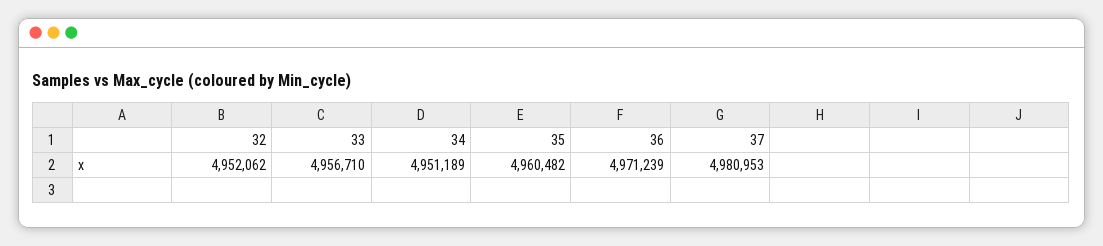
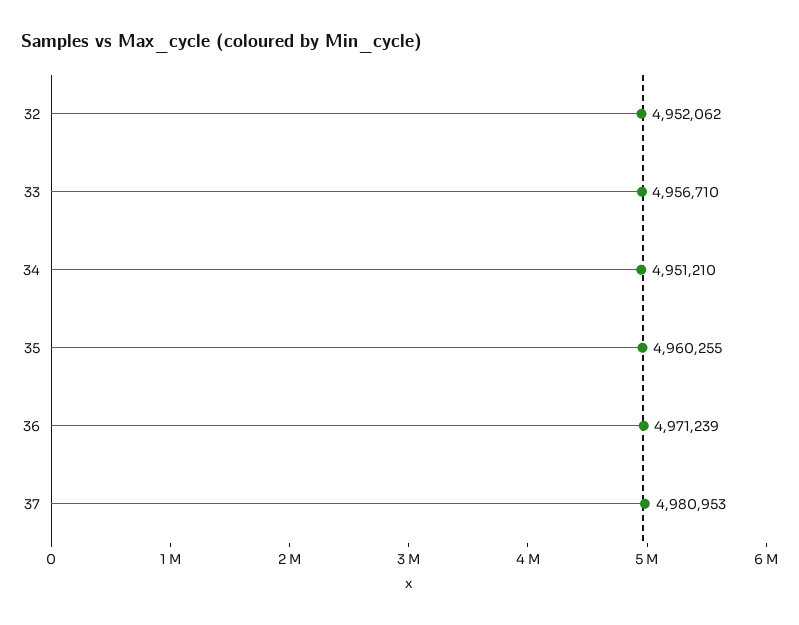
34: 4951189 -> 4951210
35: 4960482 -> 4960255

